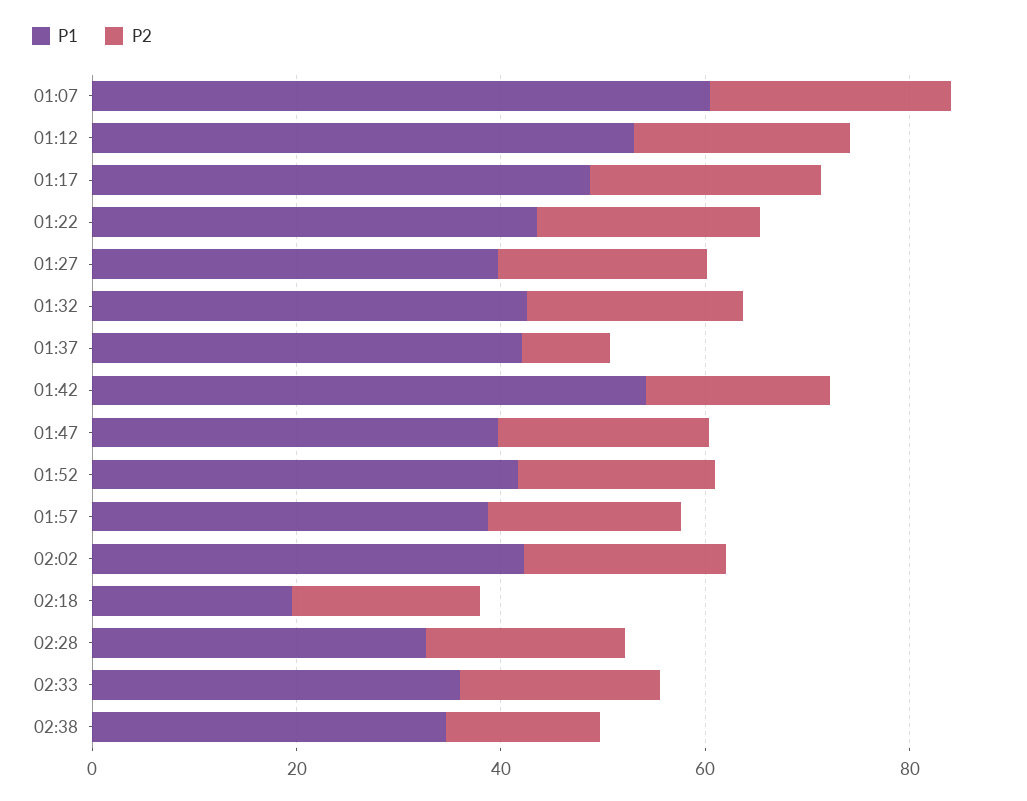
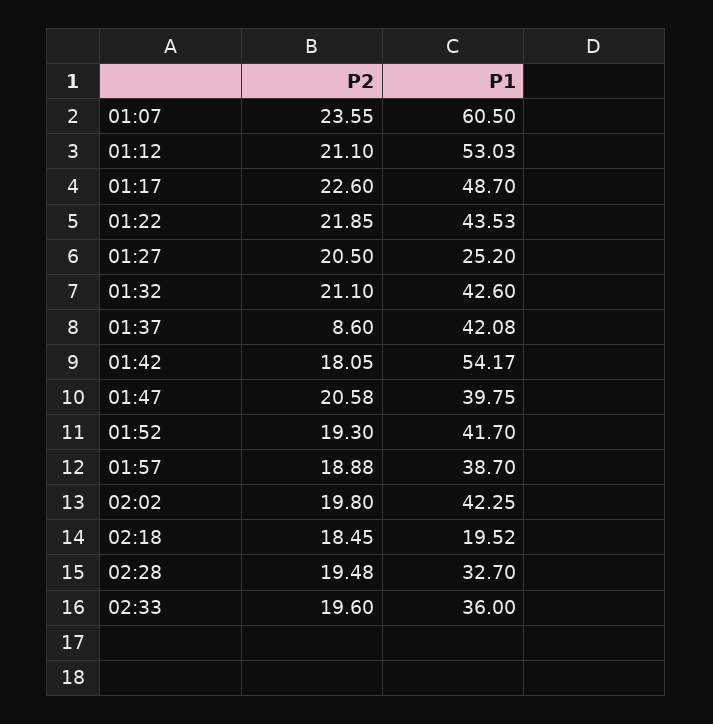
P1, 01:27: 40 -> 25.2
P1, 02:38: 35 -> none
P2, 02:38: 15 -> none

